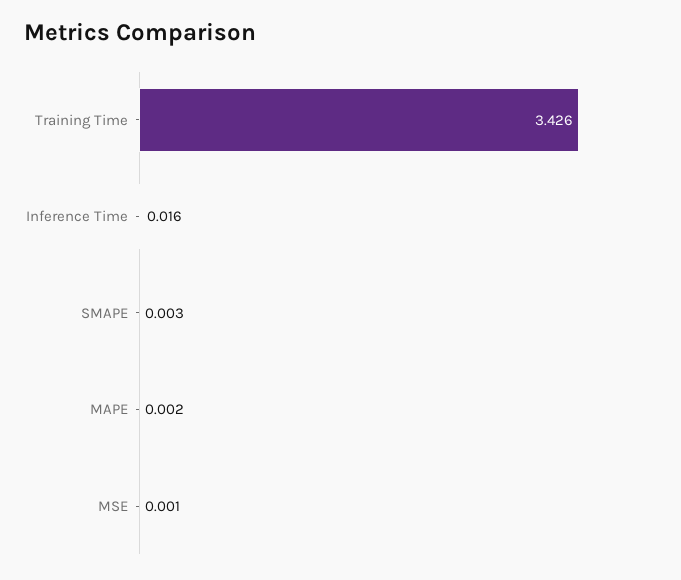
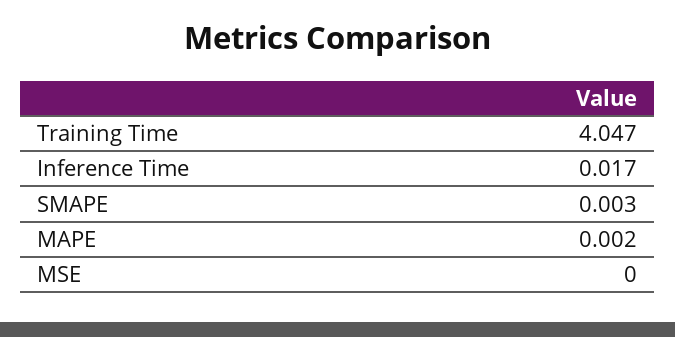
Training Time: 3.426 -> 4.047
Inference Time: 0.016 -> 0.017
MSE: 0.001 -> 0

